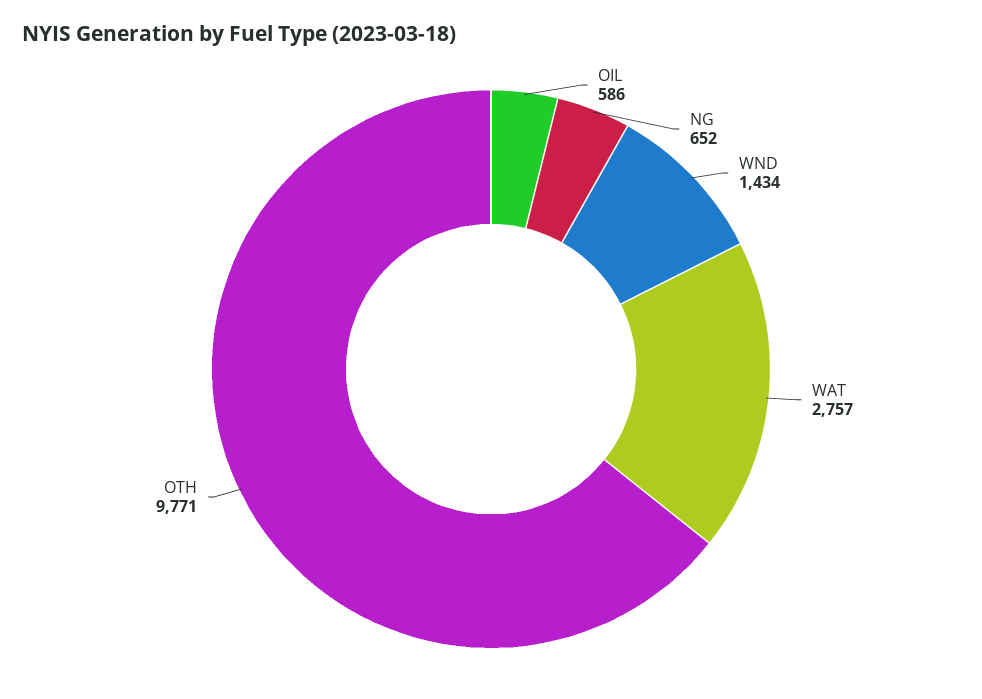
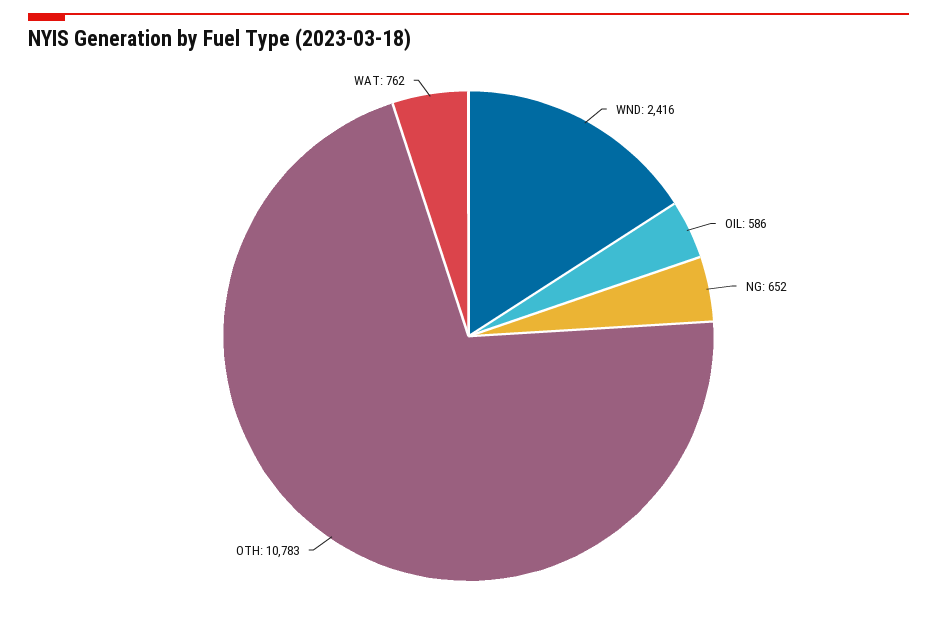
WND: 1434 -> 2416
WAT: 2757 -> 762
OTH: 9771 -> 10783

